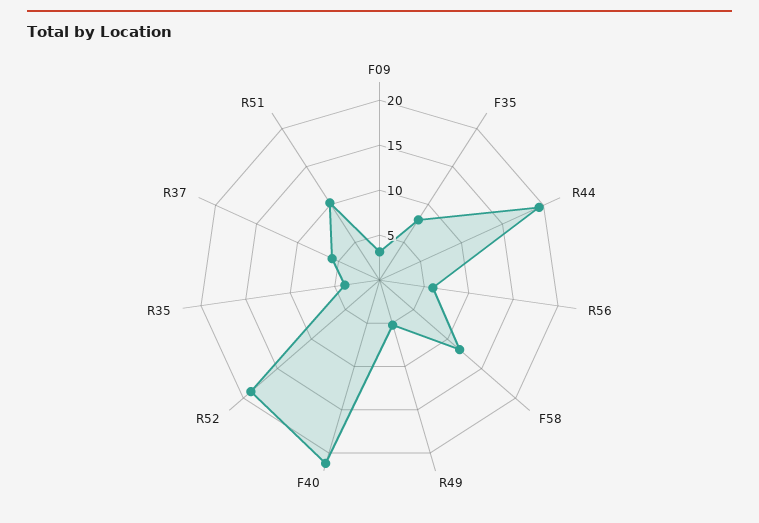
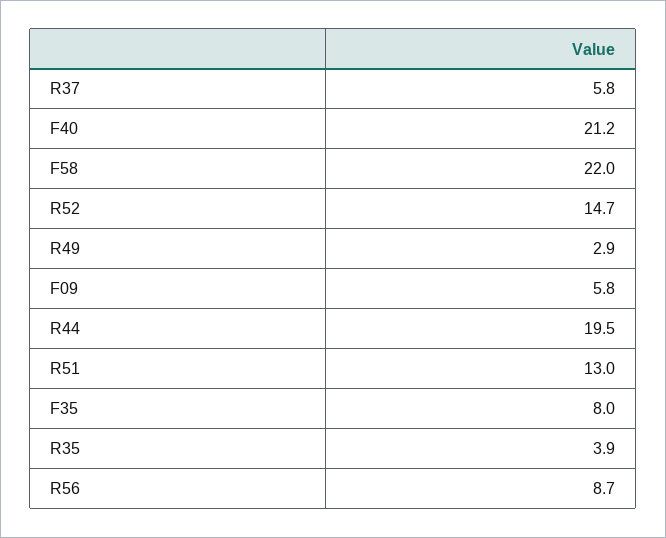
F09: 3 -> 5.8
R56: 6 -> 8.7
F58: 12 -> 22
R49: 5 -> 2.9
R52: 19 -> 14.7
R51: 10 -> 13

